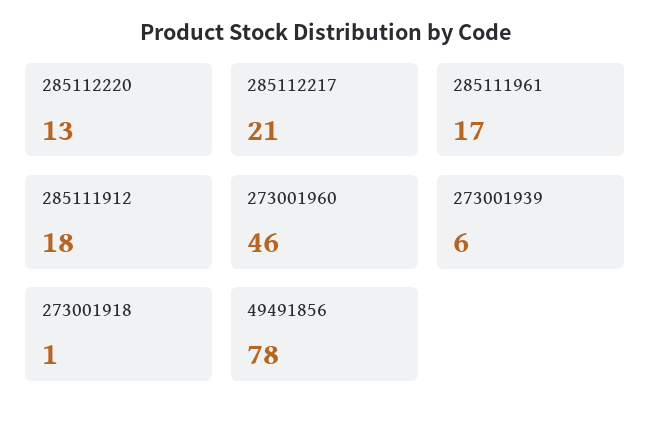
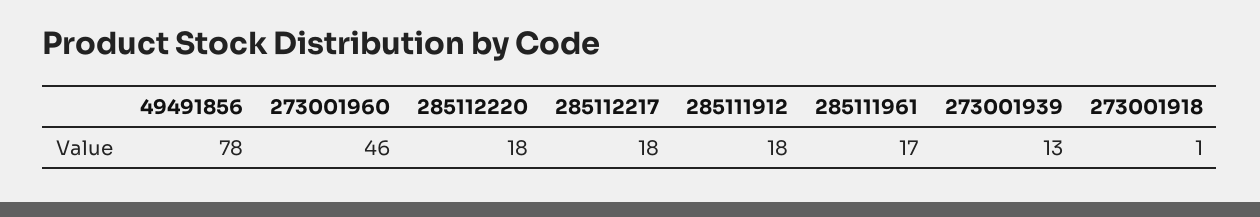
285112220: 13 -> 18
285112217: 21 -> 18
273001939: 6 -> 13

